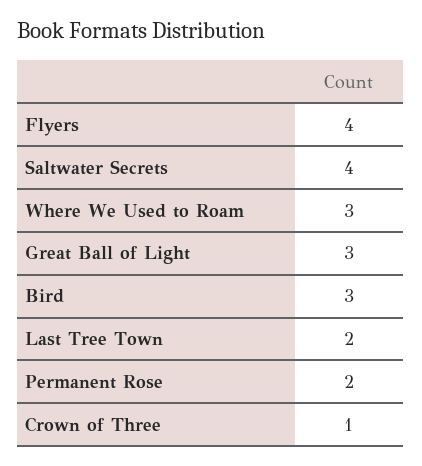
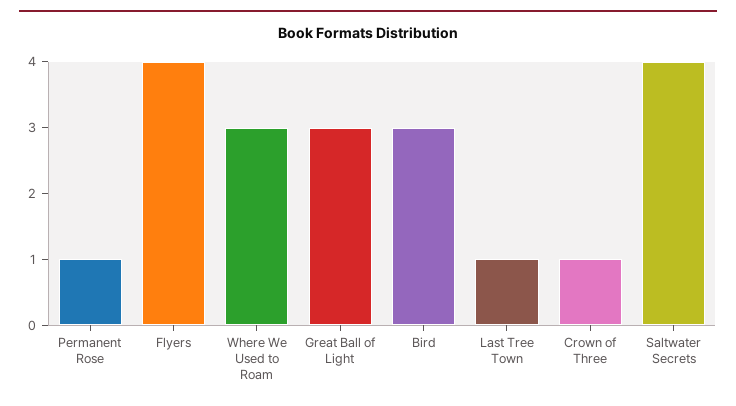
Last Tree Town: 2 -> 1
Permanent Rose: 2 -> 1

